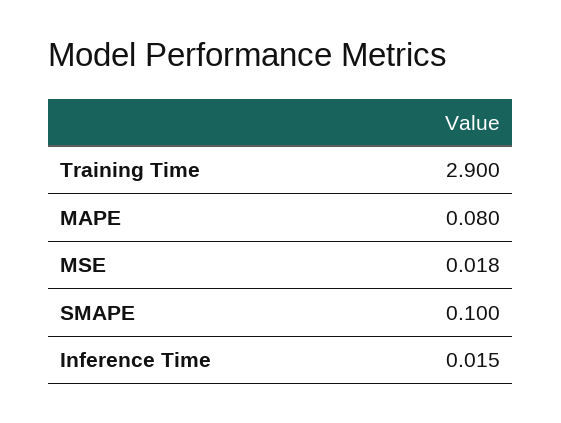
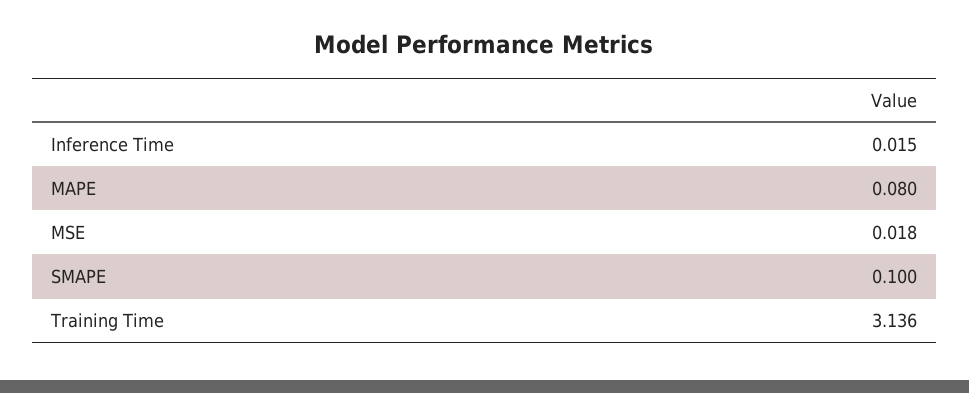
Training Time: 2.9 -> 3.136

